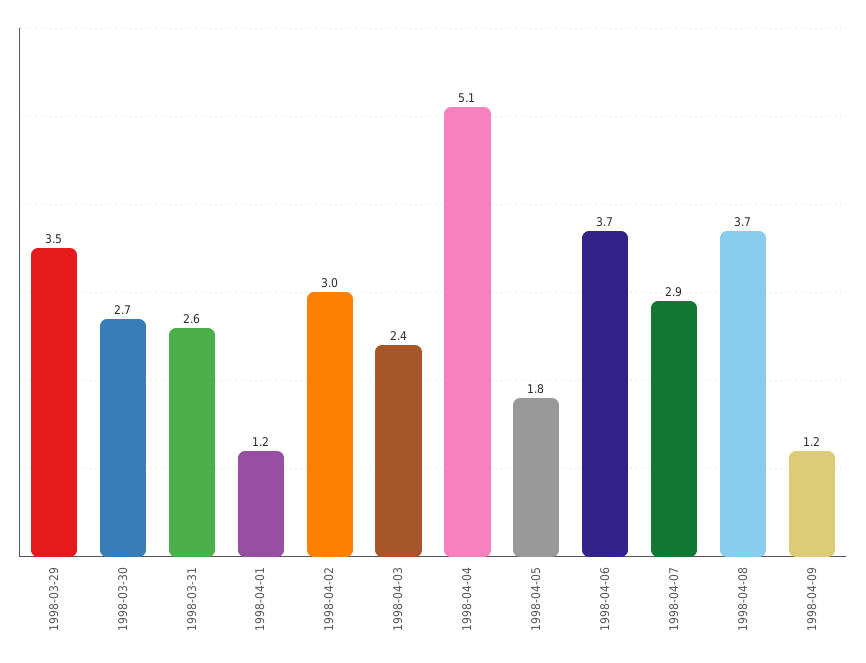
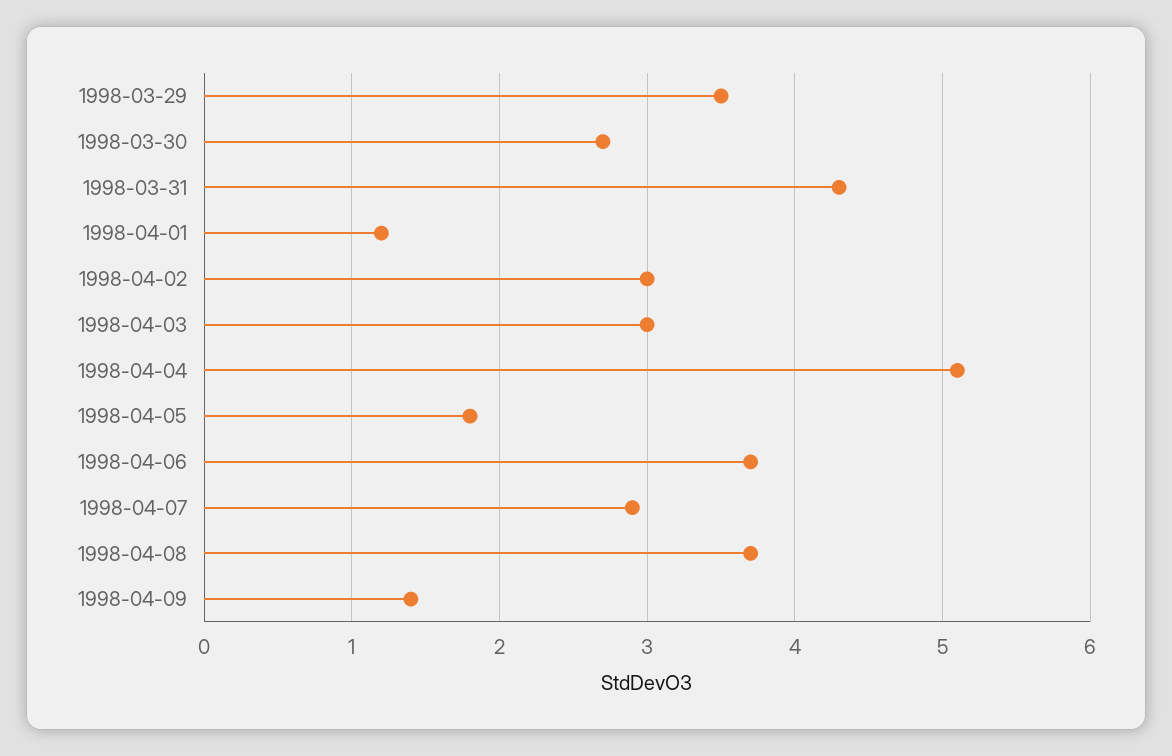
1998-03-31: 2.6 -> 4.3
1998-04-03: 2.4 -> 3
1998-04-09: 1.2 -> 1.4

